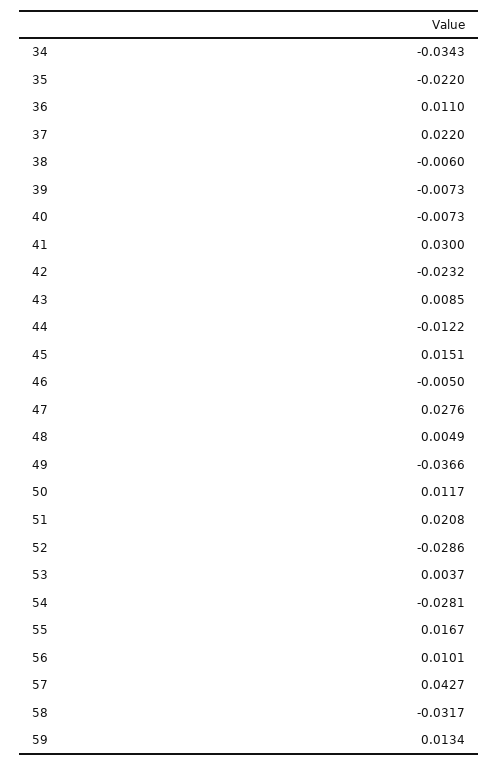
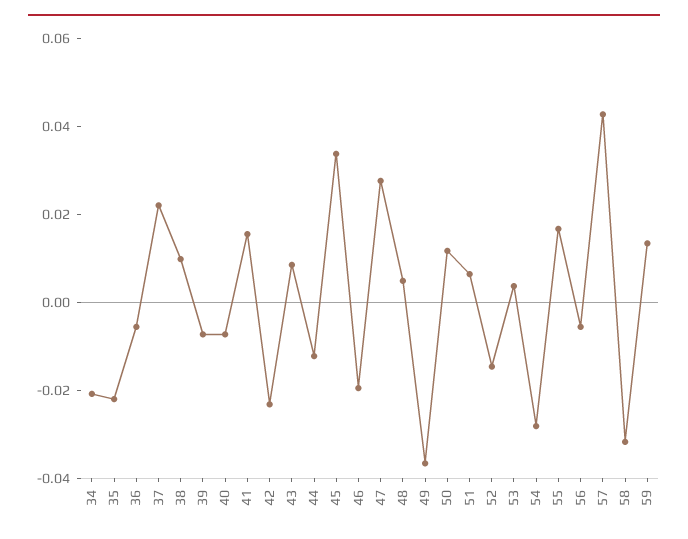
34: -0.0343 -> -0.02
36: 0.011 -> -0.005
38: -0.006 -> 0.01
41: 0.03 -> 0.015
45: 0.0151 -> 0.035
46: -0.005 -> -0.02
51: 0.0208 -> 0.005
52: -0.0286 -> -0.015
56: 0.0101 -> -0.005

